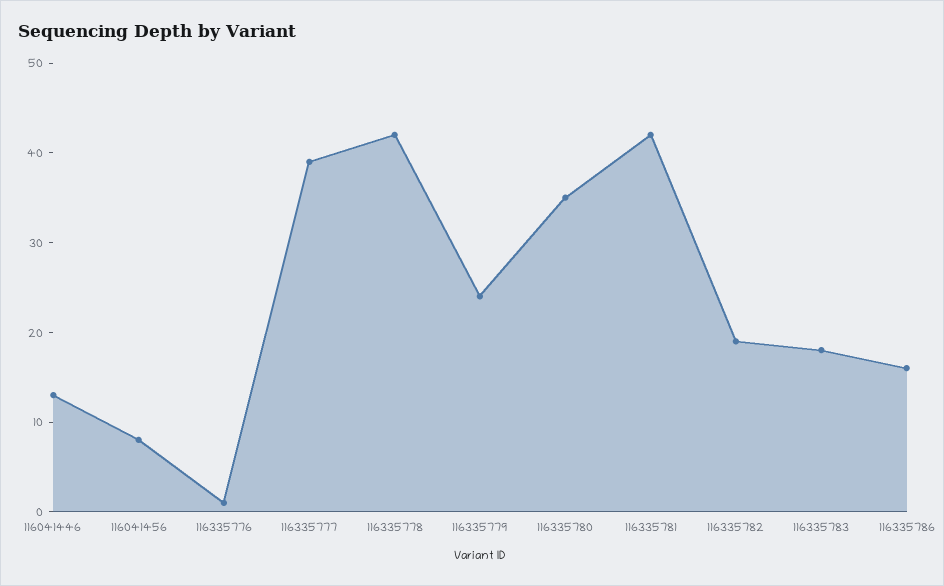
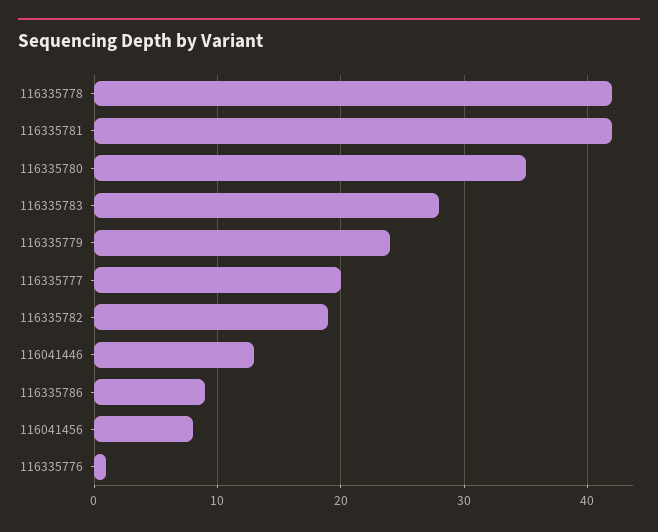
116335777: 39 -> 20
116335783: 18 -> 28
116335786: 16 -> 9

